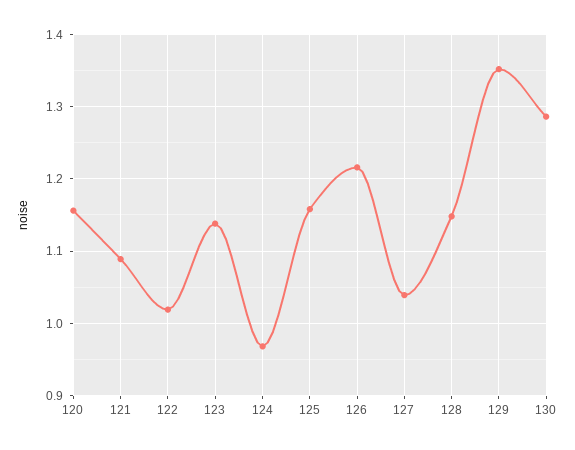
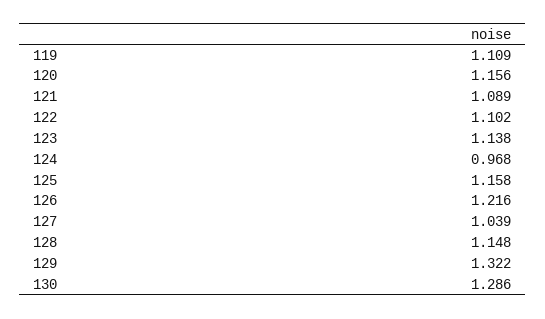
122: 1.02 -> 1.102
129: 1.35 -> 1.322
119: none -> 1.109

